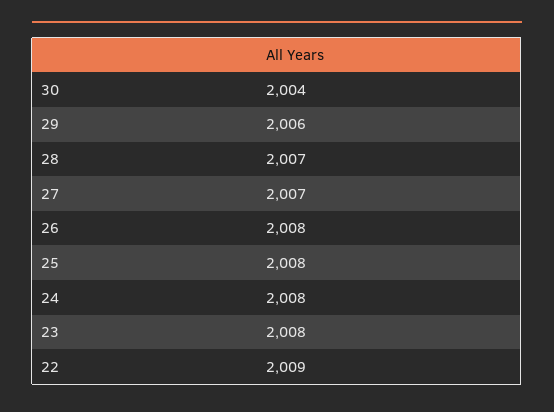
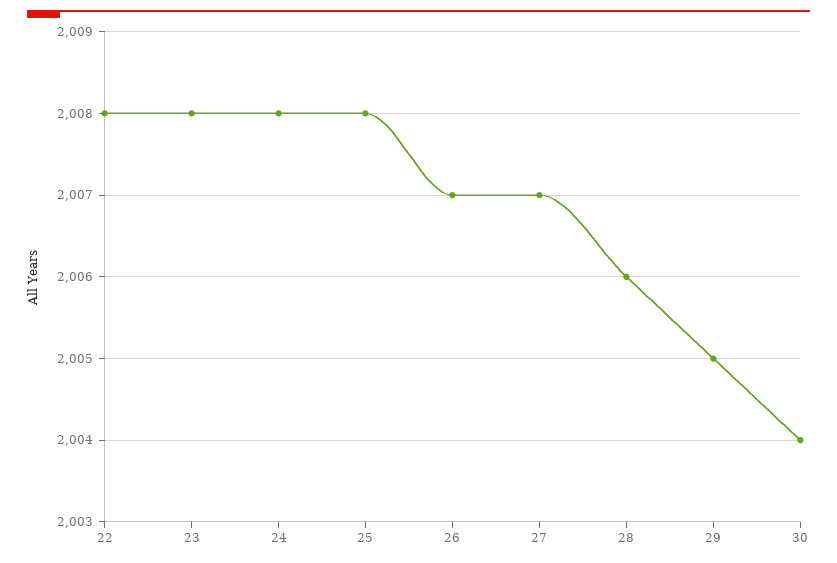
29: 2006 -> 2005
28: 2007 -> 2006
26: 2008 -> 2007
22: 2009 -> 2008

